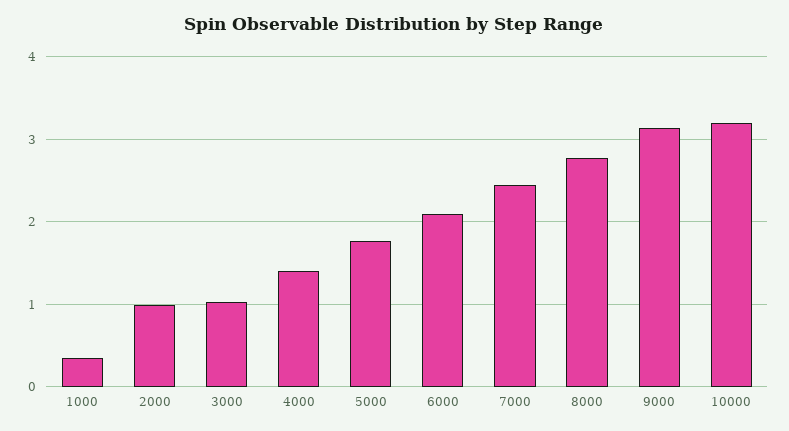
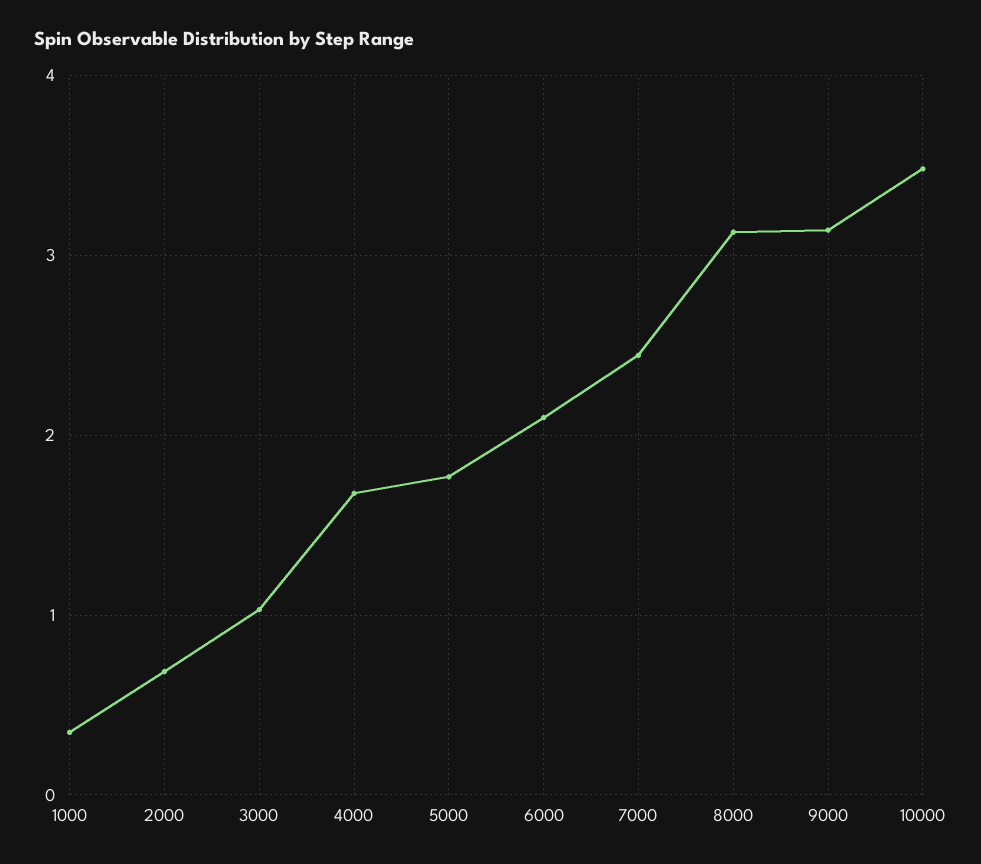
2000: 1 -> 0.7
4000: 1.4 -> 1.7
8000: 2.8 -> 3.1
10000: 3.2 -> 3.5

